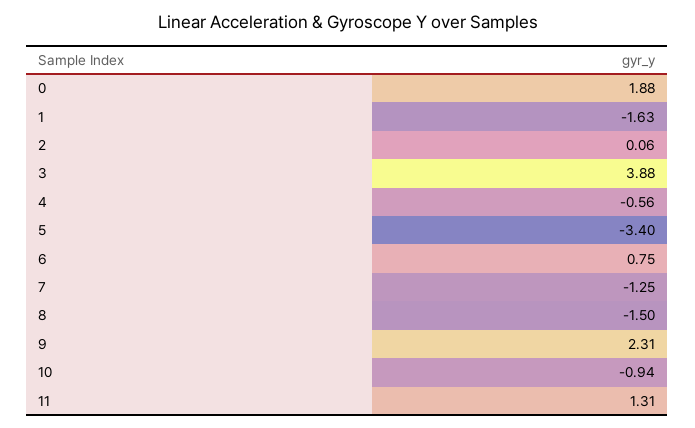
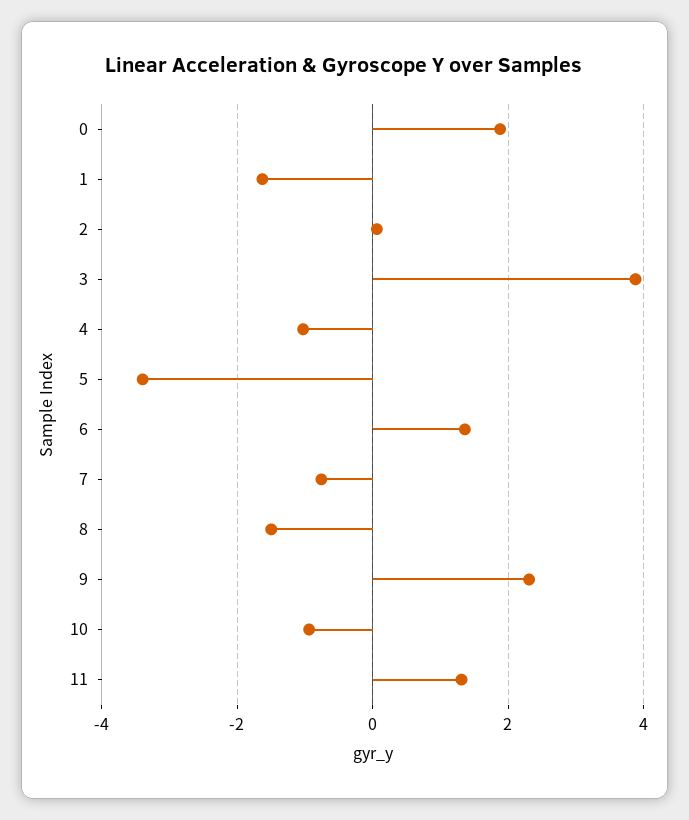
4: -0.56 -> -1
6: 0.75 -> 1.4
7: -1.25 -> -0.8

